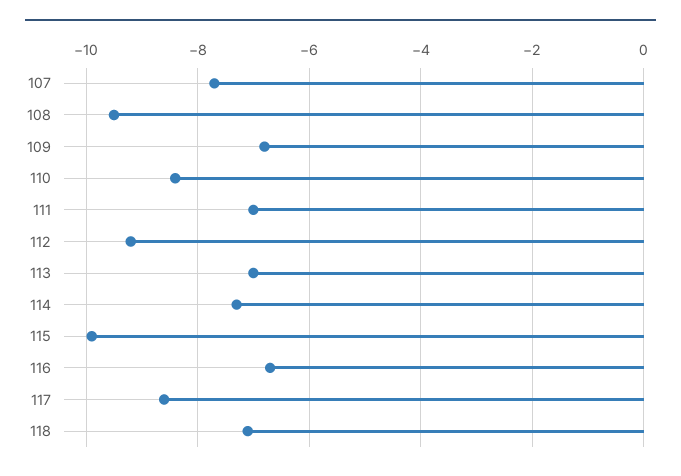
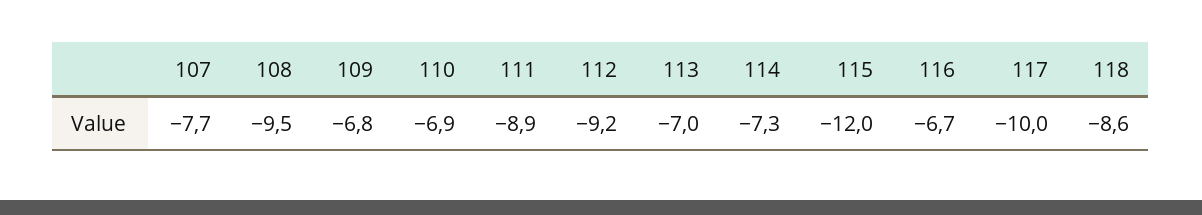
110: -8.5 -> -6.9
111: -7 -> -8.9
115: -10 -> -12
117: -8.5 -> -10
118: -7 -> -8.6

